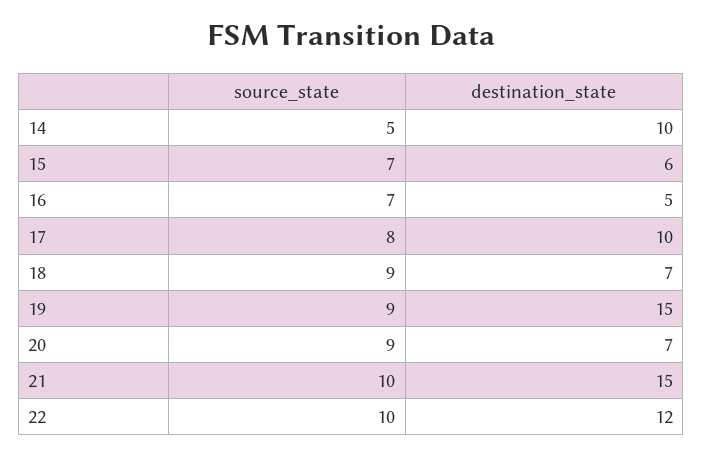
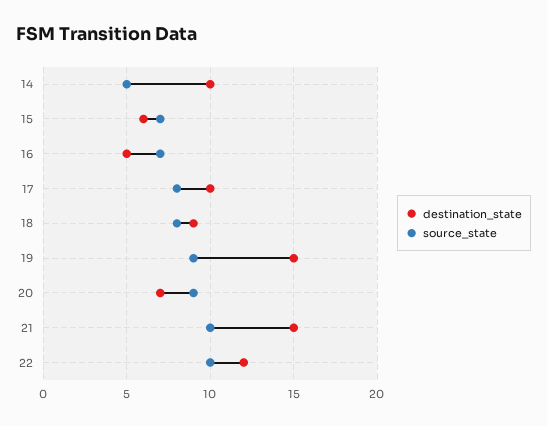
source_state, 18: 9 -> 8
destination_state, 18: 7 -> 9

